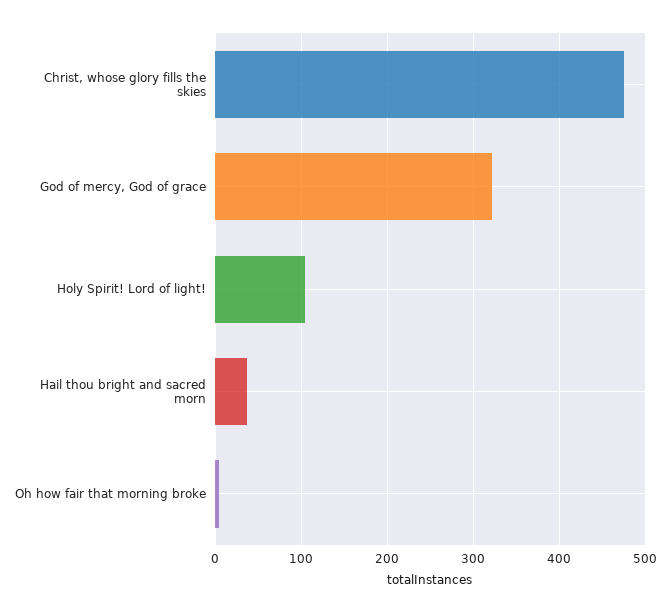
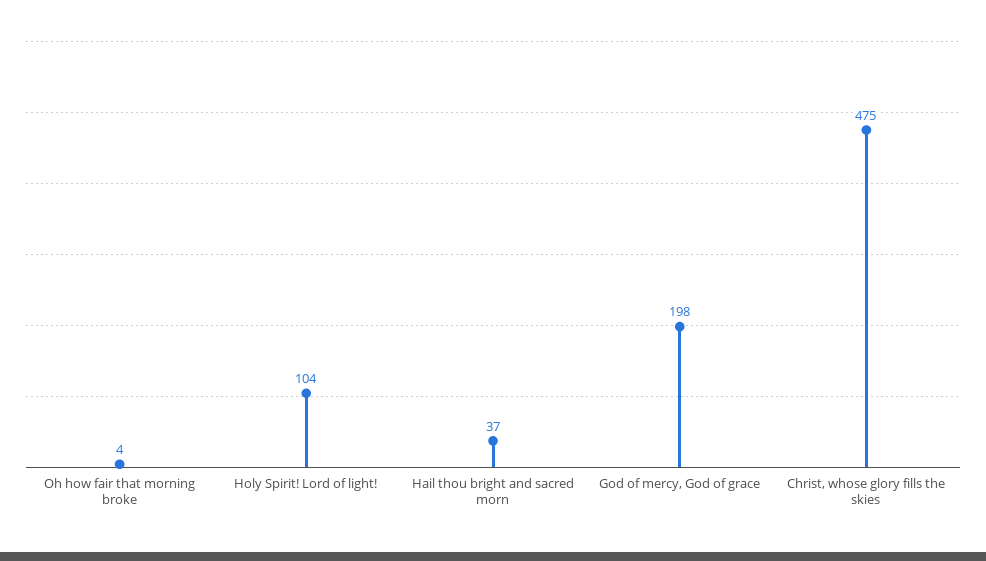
God of mercy, God of grace: 320 -> 198

